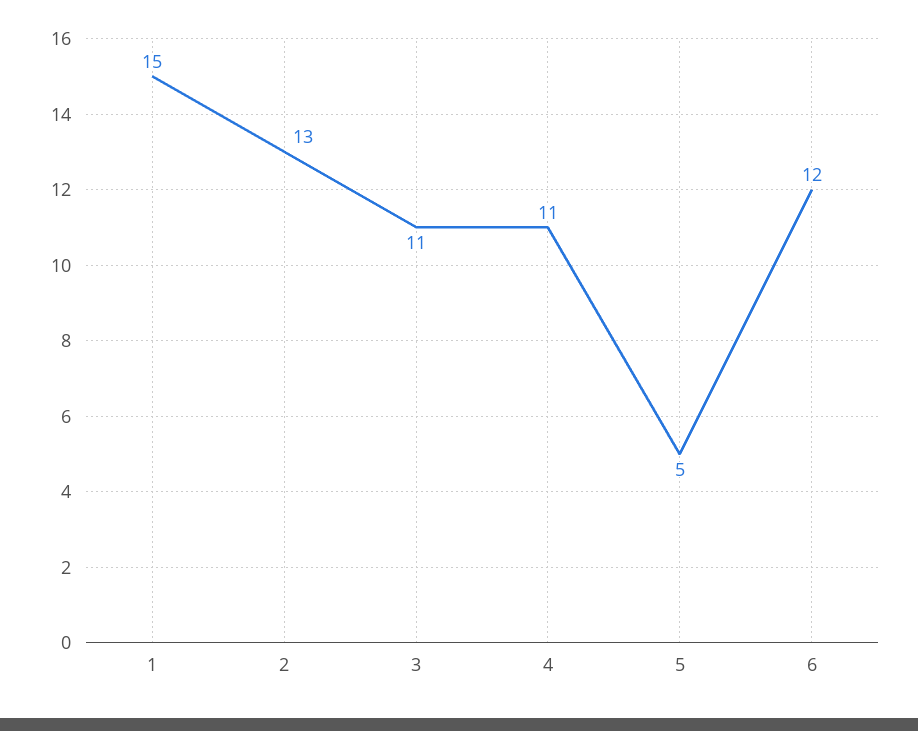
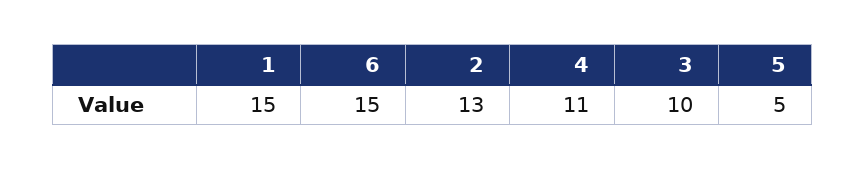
3: 11 -> 10
6: 12 -> 15

